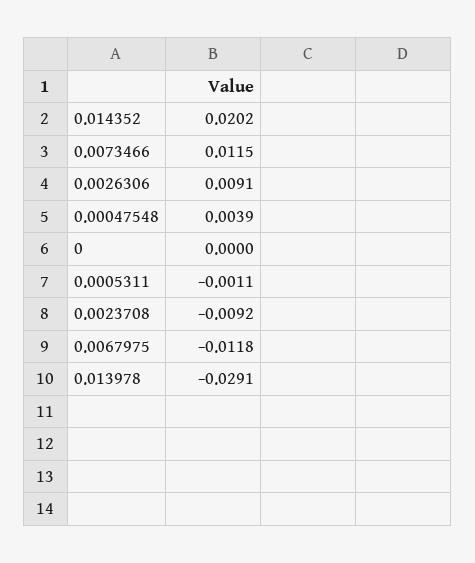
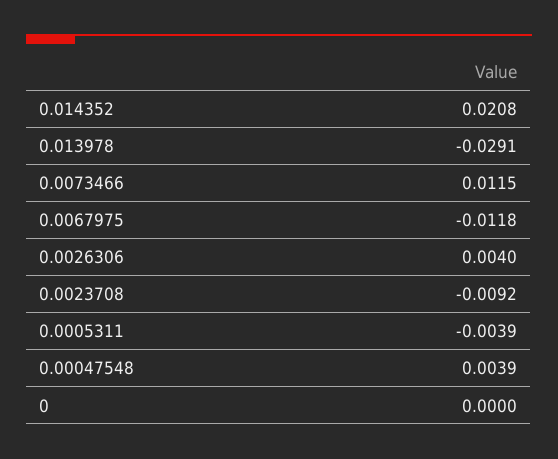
0.014352: 0.0202 -> 0.0208
0.0026306: 0.0091 -> 0.004
0.0005311: -0.0011 -> -0.0039

